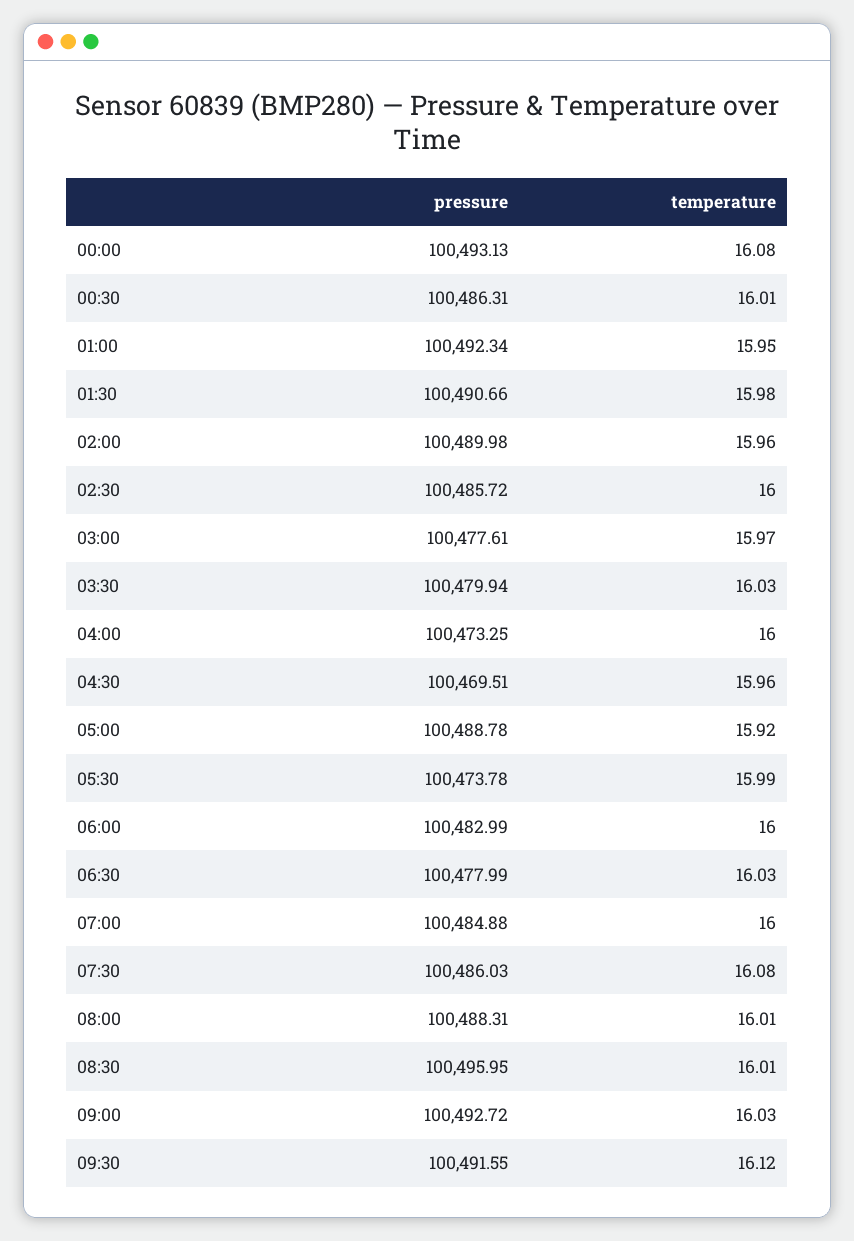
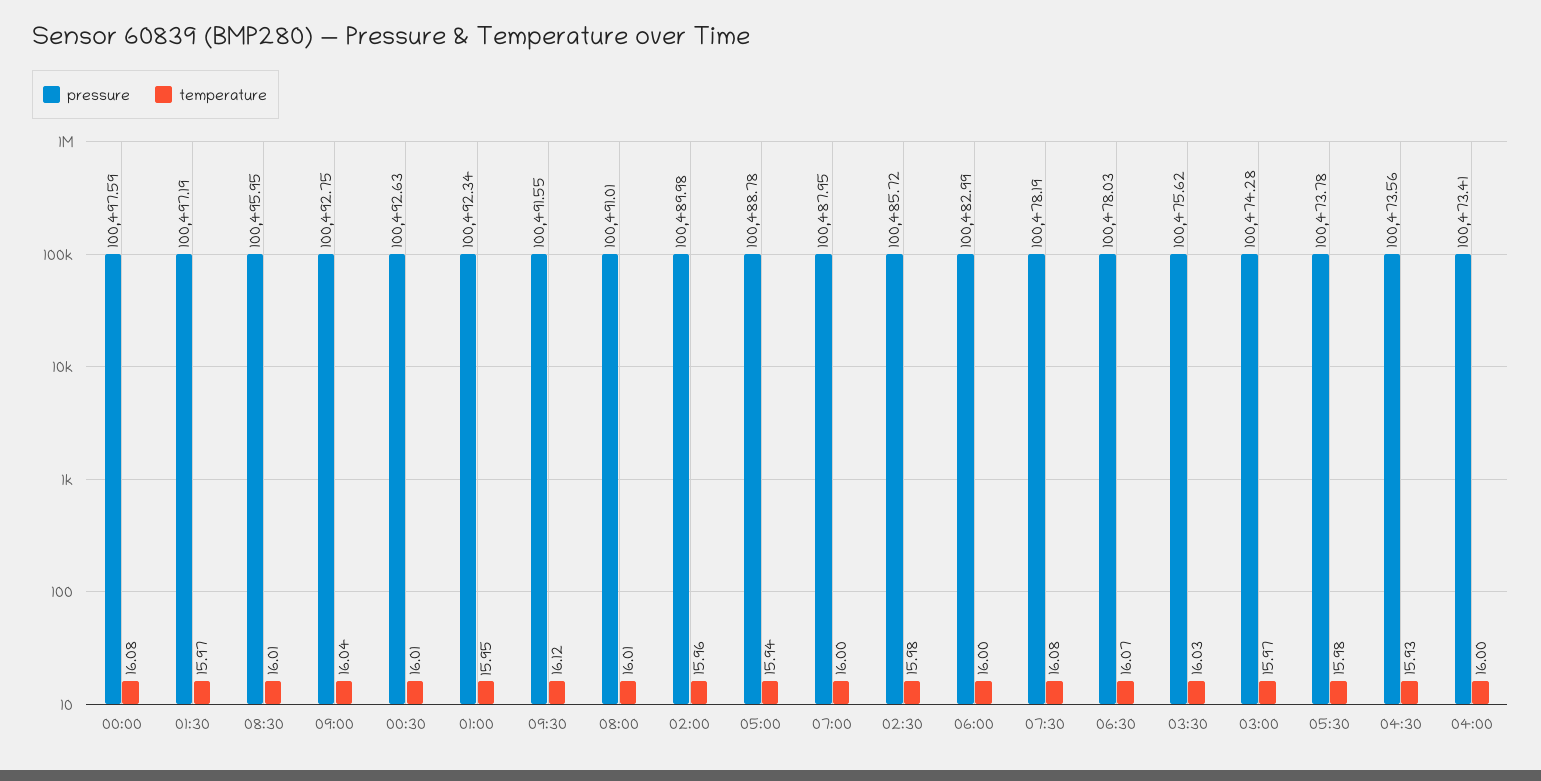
pressure, 00:00: 100493.13 -> 100497.59
pressure, 00:30: 100486.31 -> 100492.63
pressure, 01:30: 100490.66 -> 100497.19
temperature, 01:30: 15.98 -> 15.97
temperature, 02:30: 16 -> 15.98
pressure, 03:00: 100477.61 -> 100474.28
pressure, 03:30: 100479.94 -> 100475.62
pressure, 04:00: 100473.25 -> 100473.41
pressure, 04:30: 100469.51 -> 100473.56
temperature, 04:30: 15.96 -> 15.93
temperature, 05:00: 15.92 -> 15.94
temperature, 05:30: 15.99 -> 15.98
pressure, 06:30: 100477.99 -> 100478.03
temperature, 06:30: 16.03 -> 16.07
pressure, 07:00: 100484.88 -> 100487.95
pressure, 07:30: 100486.03 -> 100478.19
pressure, 08:00: 100488.31 -> 100491.01
pressure, 09:00: 100492.72 -> 100492.75
temperature, 09:00: 16.03 -> 16.04

